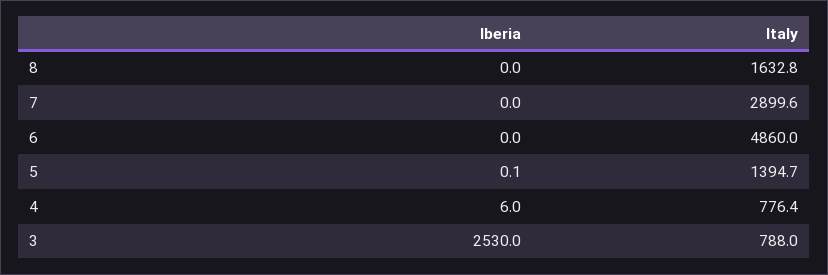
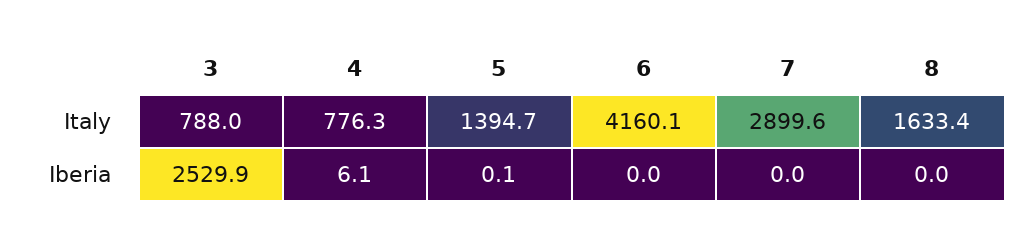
Italy, 8: 1632.8 -> 1633.4
Italy, 6: 4860 -> 4160.1
Iberia, 4: 6 -> 6.1
Italy, 4: 776.4 -> 776.3
Iberia, 3: 2530 -> 2529.9

